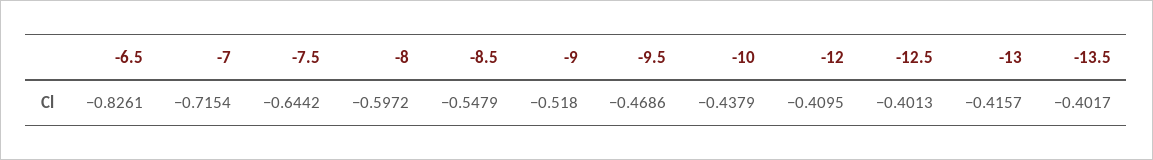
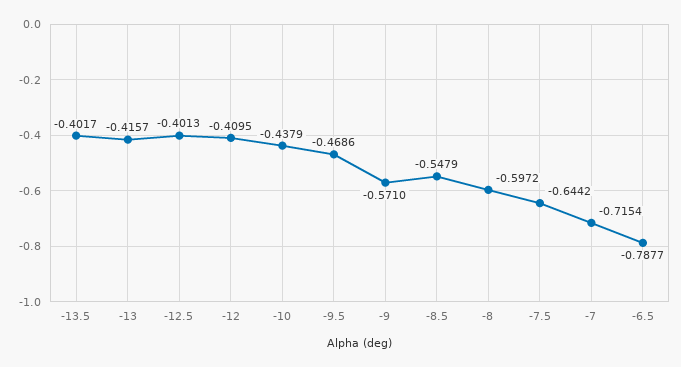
-6.5: -0.8261 -> -0.7877
-9: -0.518 -> -0.571

